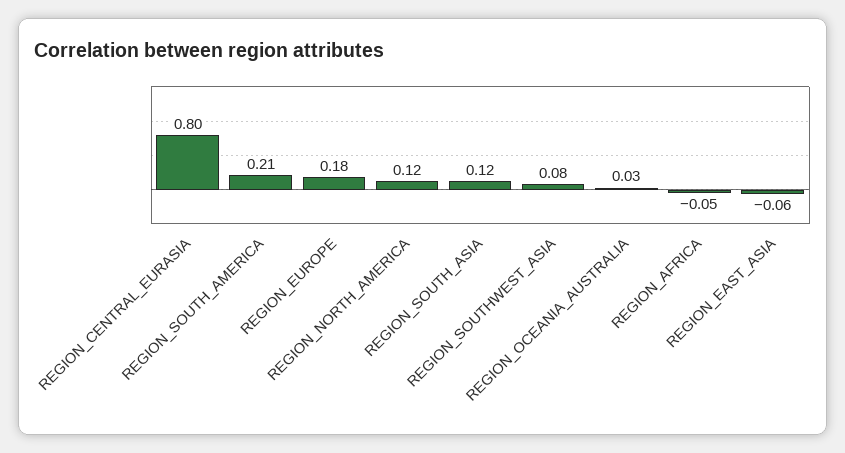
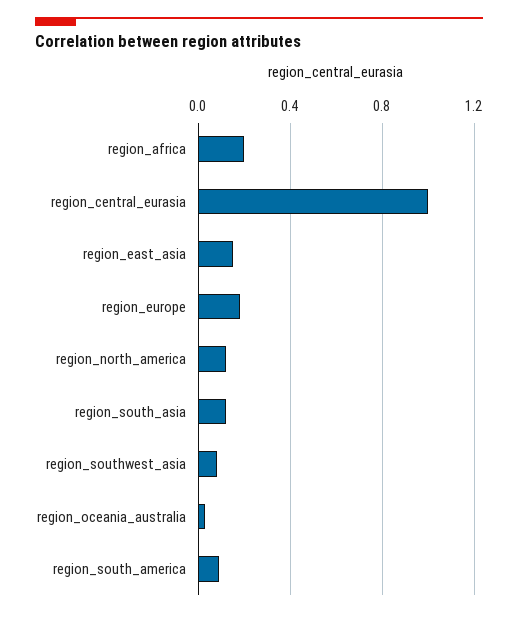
REGION_CENTRAL_EURASIA: 0.8 -> 1
REGION_SOUTH_AMERICA: 0.21 -> 0.1
REGION_AFRICA: -0.05 -> 0.2
REGION_EAST_ASIA: -0.06 -> 0.15

